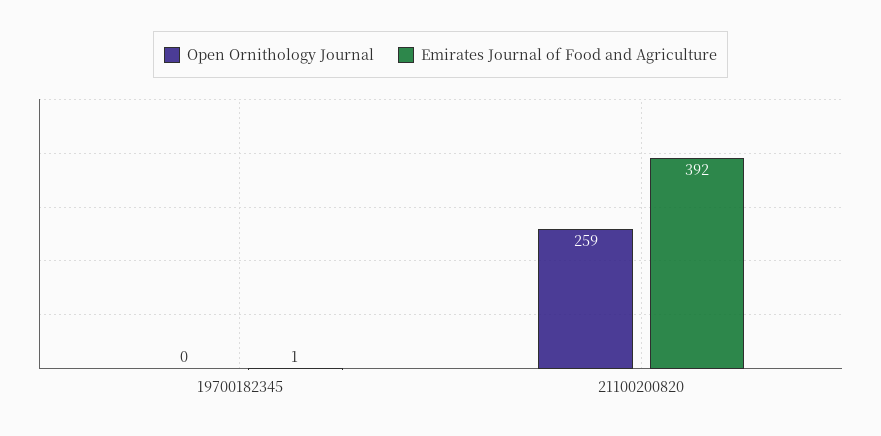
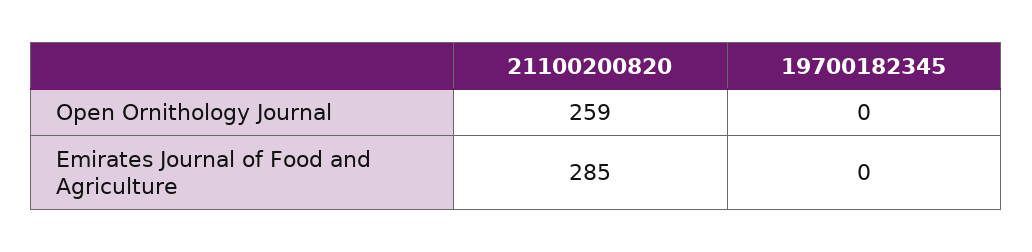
Emirates Journal of Food and Agriculture, 19700182345: 1 -> 0
Emirates Journal of Food and Agriculture, 21100200820: 392 -> 285

